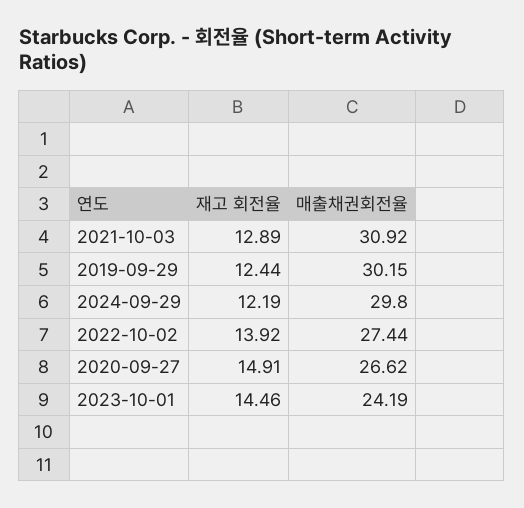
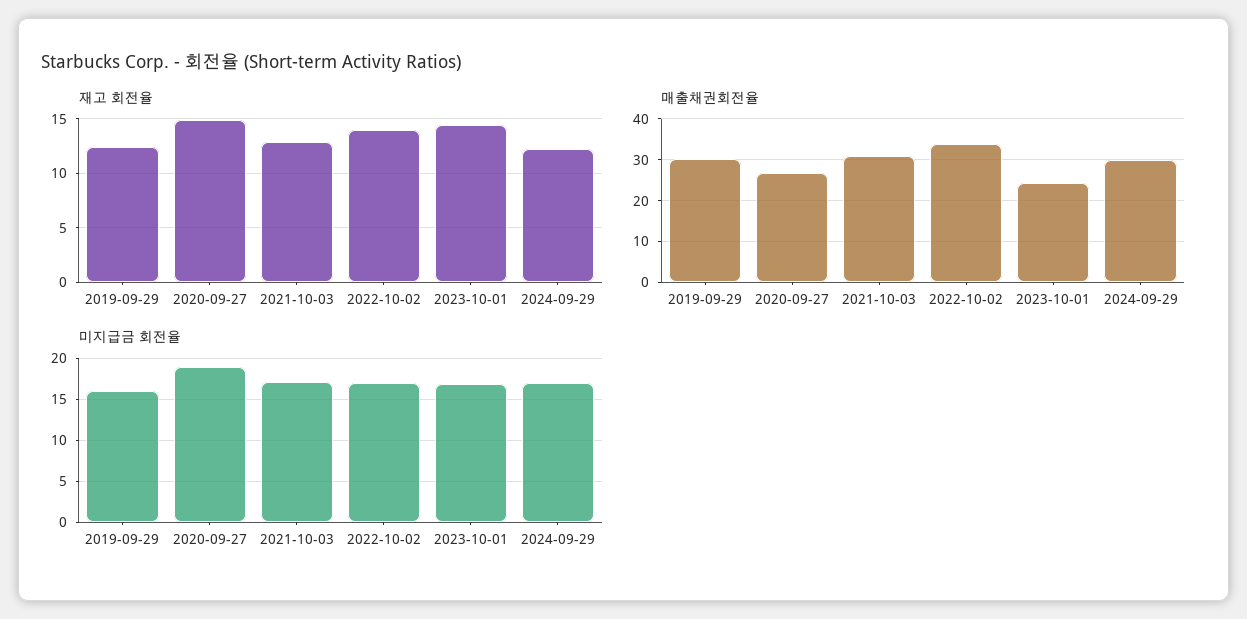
매출채권회전율, 2022-10-02: 27.44 -> 34
미지급금 회전율, 2019-09-29: none -> 16
미지급금 회전율, 2020-09-27: none -> 19
미지급금 회전율, 2021-10-03: none -> 17
미지급금 회전율, 2022-10-02: none -> 17
미지급금 회전율, 2023-10-01: none -> 17
미지급금 회전율, 2024-09-29: none -> 17

